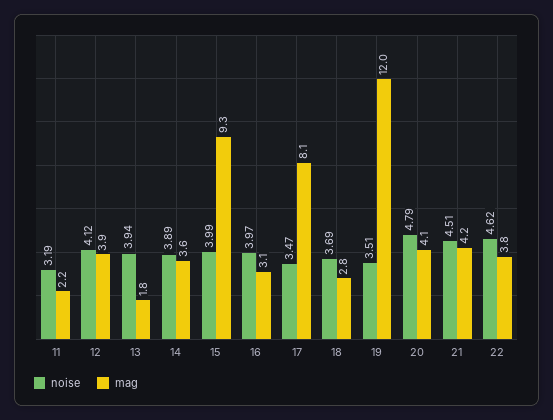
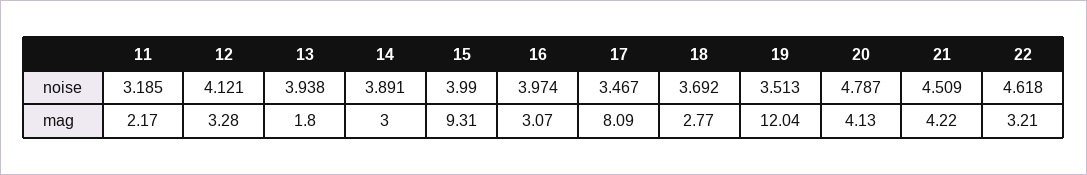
mag, 12: 3.9 -> 3.28
mag, 14: 3.6 -> 3
mag, 22: 3.8 -> 3.21

